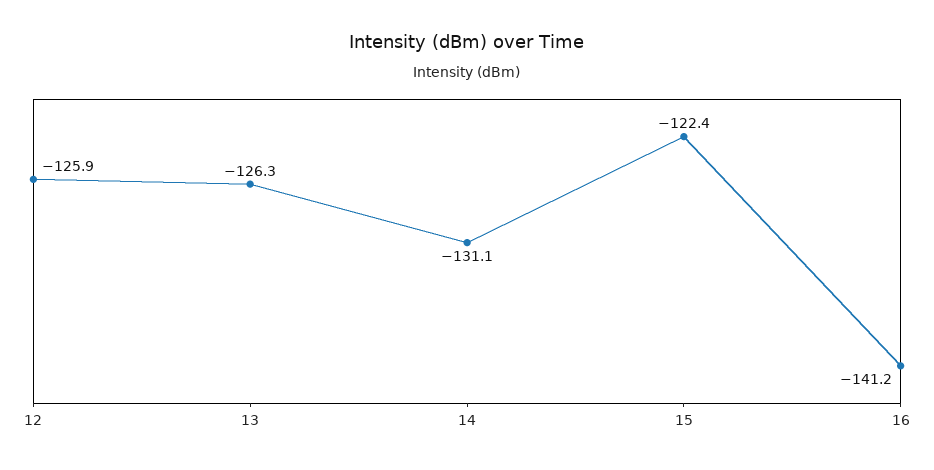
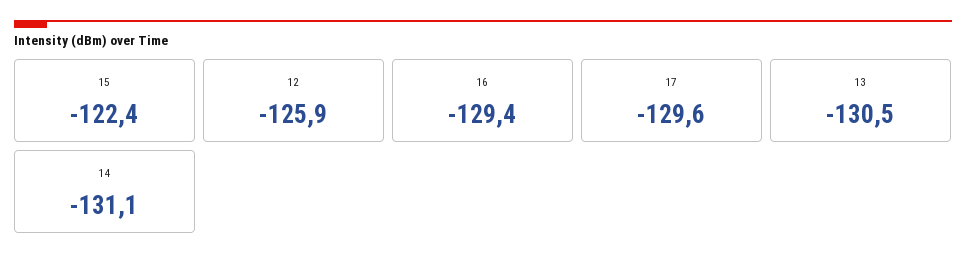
13: -126.3 -> -130.5
16: -141.2 -> -129.4
17: none -> -129.6

